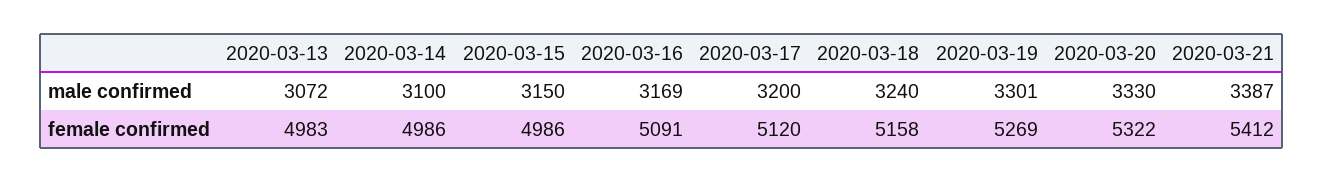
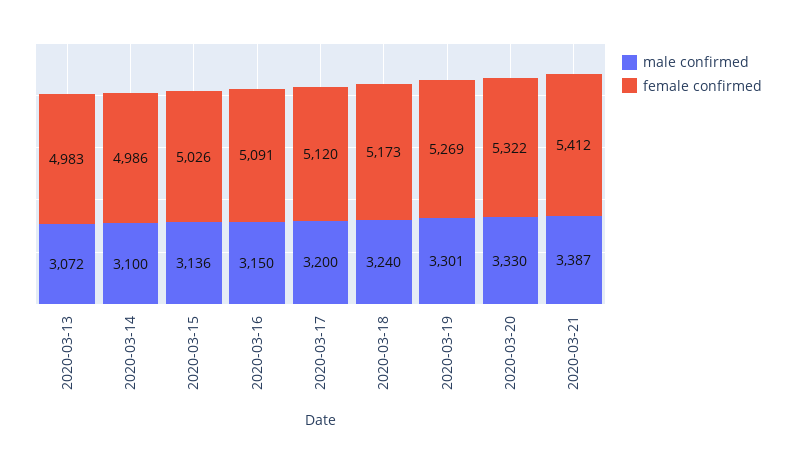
male confirmed, 2020-03-15: 3150 -> 3136
male confirmed, 2020-03-16: 3169 -> 3150
female confirmed, 2020-03-15: 4986 -> 5026
female confirmed, 2020-03-18: 5158 -> 5173

